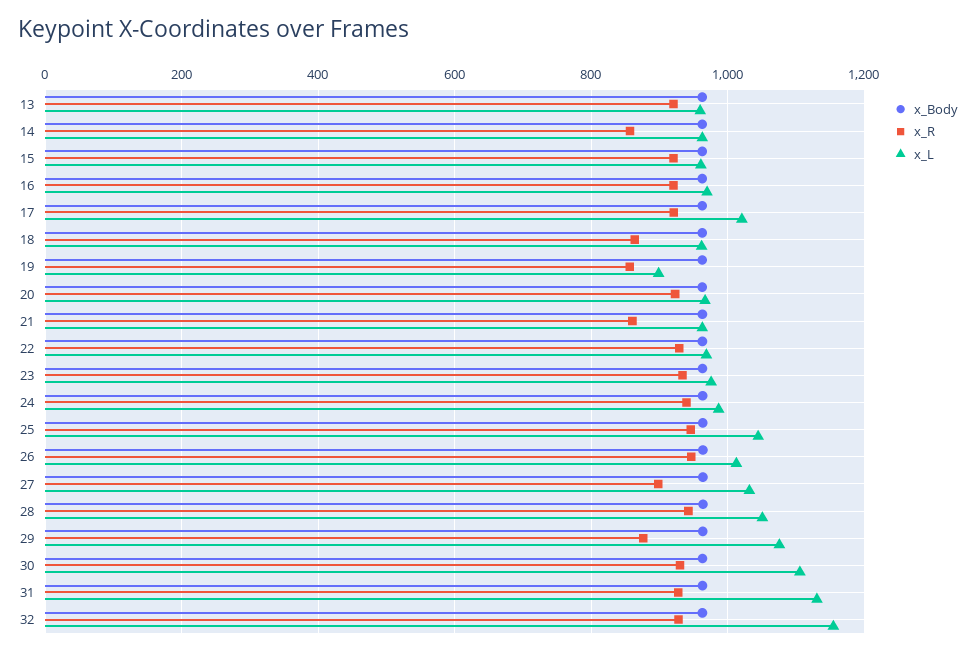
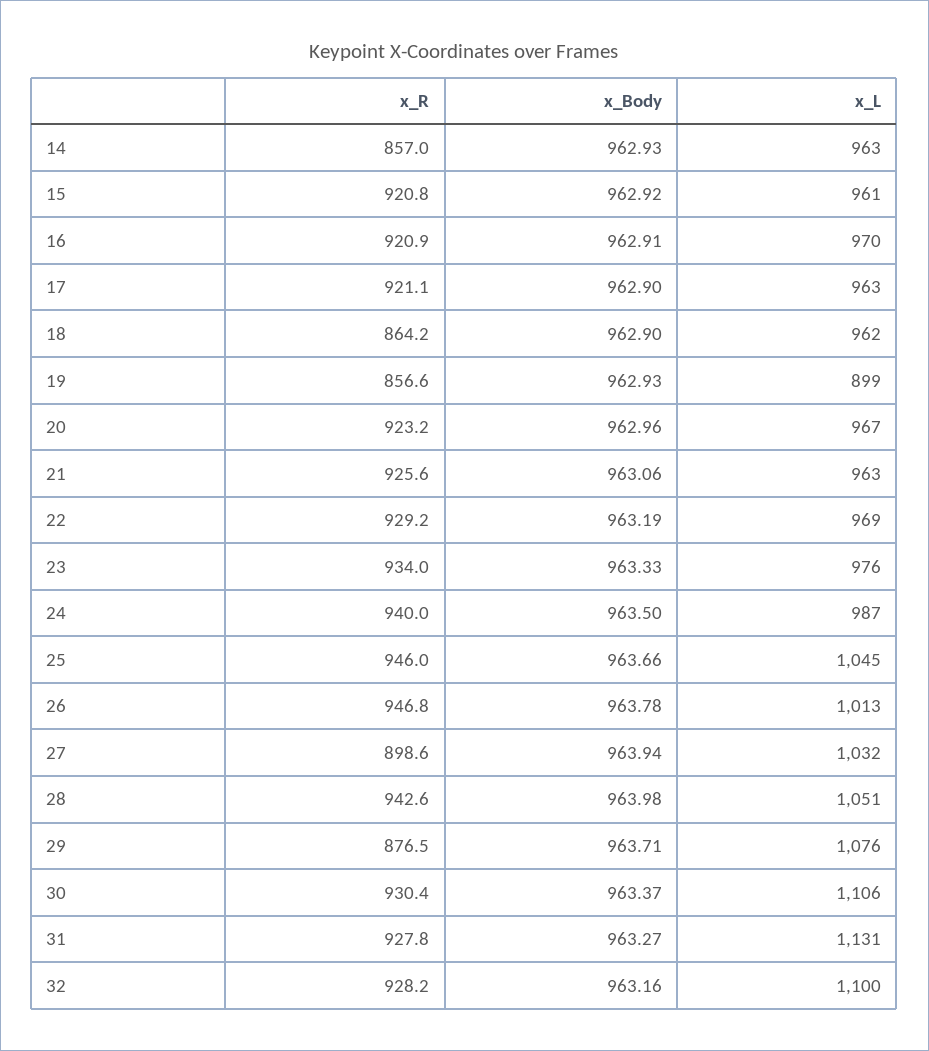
x_Body, 13: 960 -> none
x_R, 13: 920 -> none
x_L, 13: 960 -> none
x_L, 17: 1020 -> 963
x_R, 21: 860 -> 925.6
x_L, 32: 1160 -> 1100

